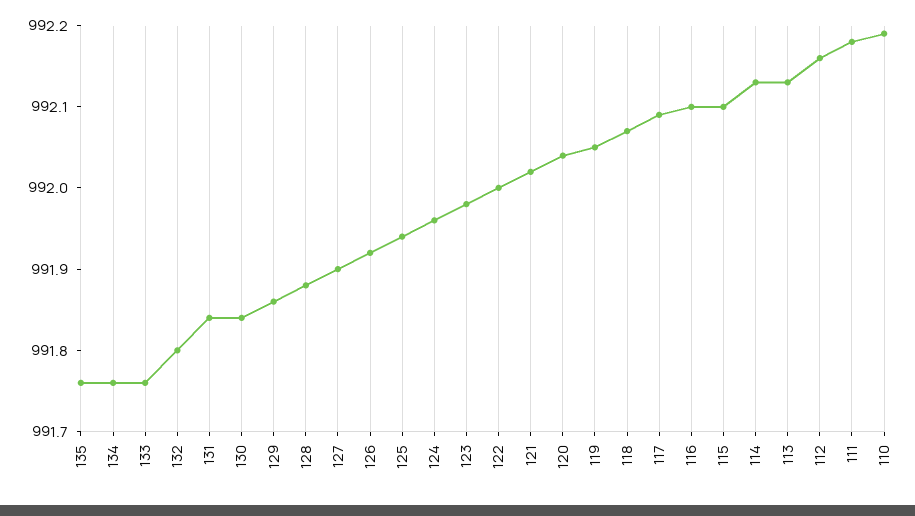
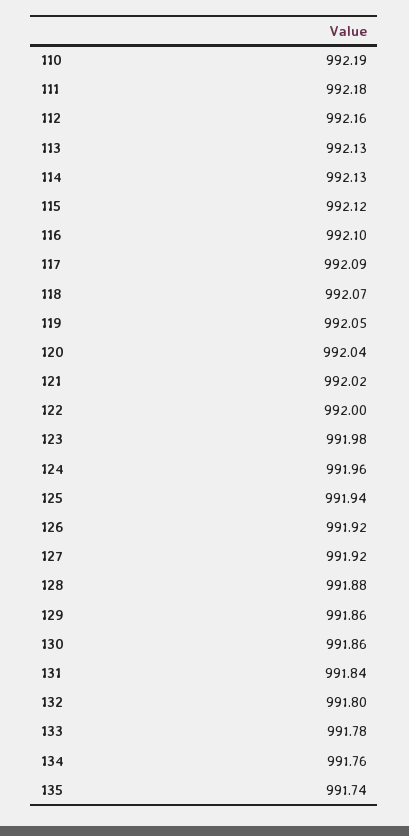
135: 991.76 -> 991.74
133: 991.76 -> 991.78
130: 991.84 -> 991.86
127: 991.9 -> 991.92
115: 992.1 -> 992.12

